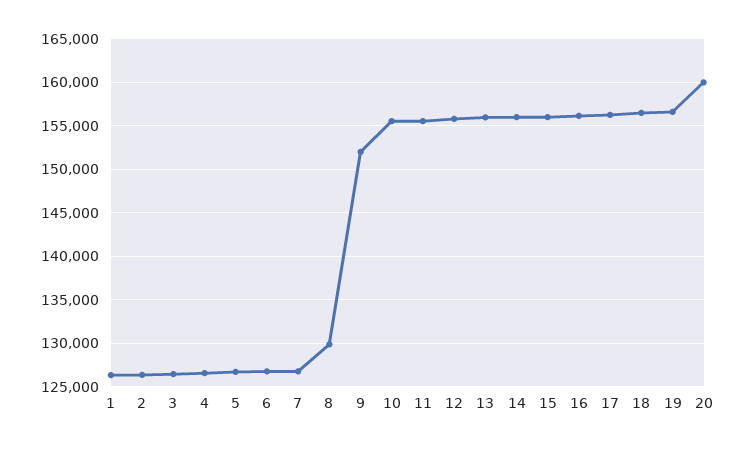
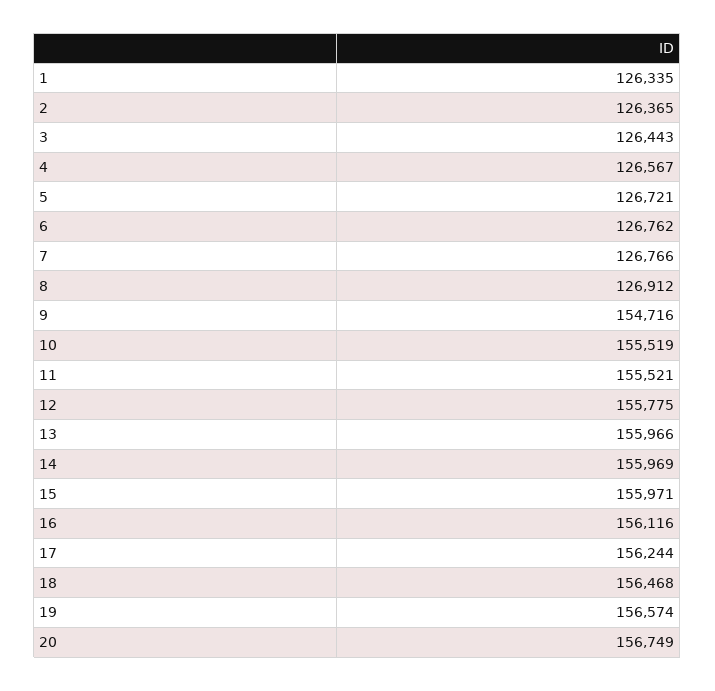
8: 130000 -> 126912
9: 152000 -> 154716
20: 160000 -> 156749

